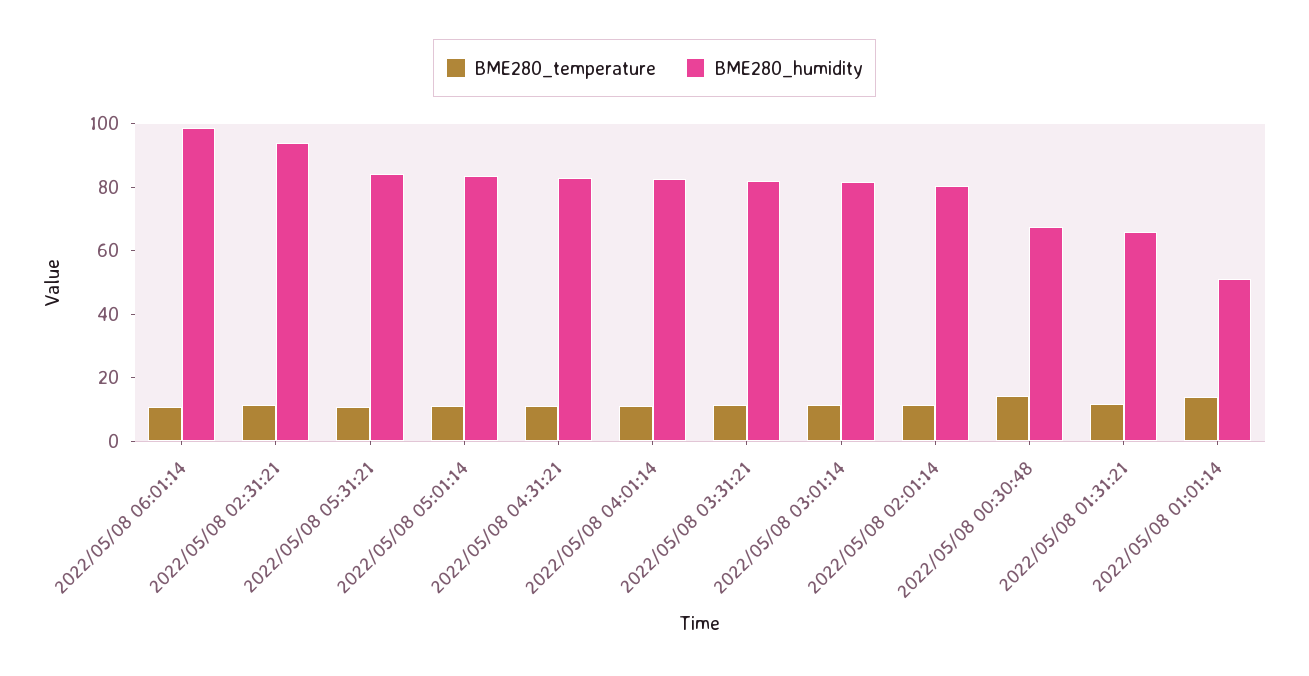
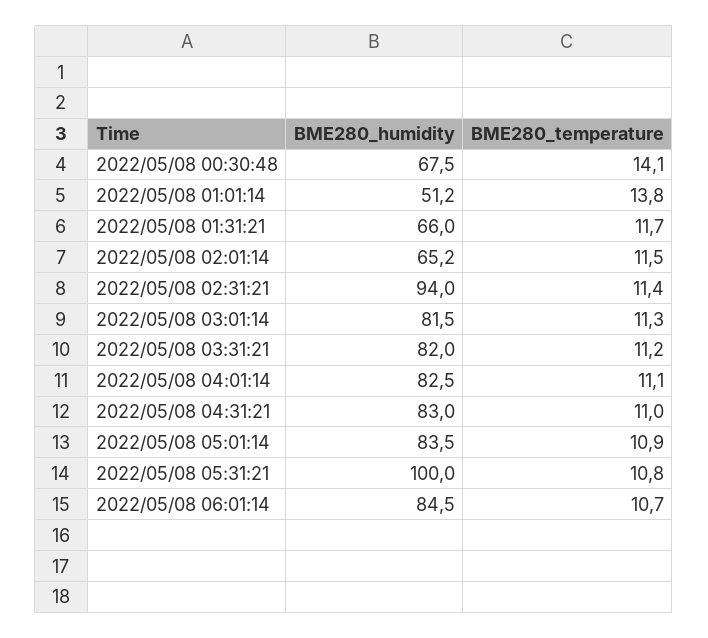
BME280_humidity, 2022/05/08 06:01:14: 100 -> 84.5
BME280_humidity, 2022/05/08 05:31:21: 85 -> 100
BME280_humidity, 2022/05/08 02:01:14: 80 -> 65.2

